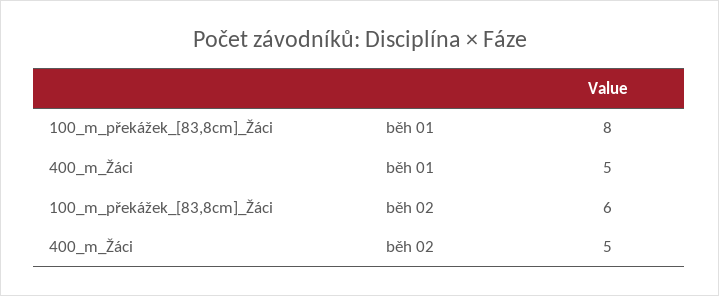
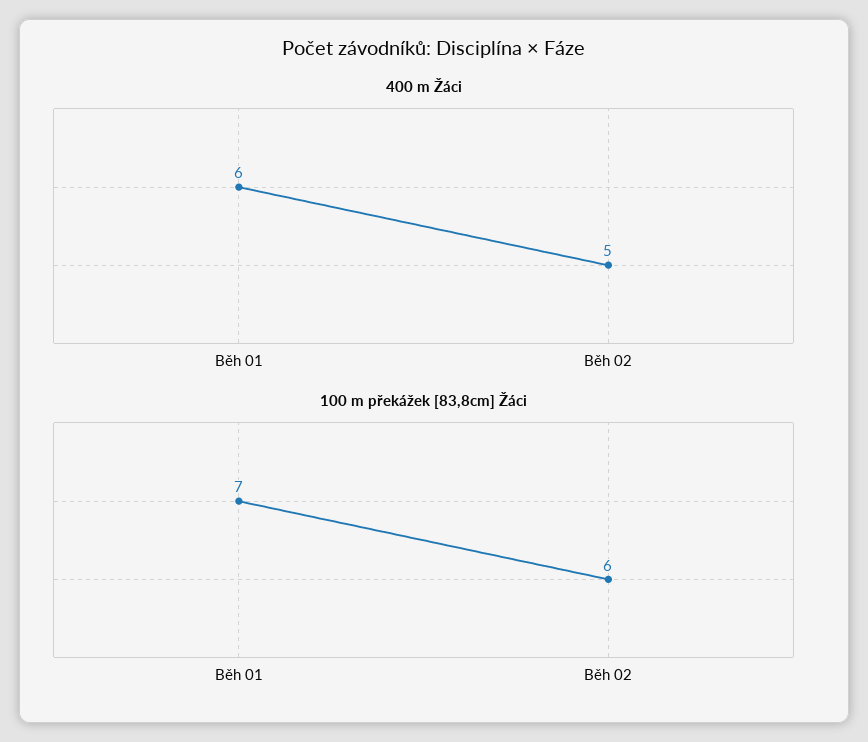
100_m_překážek_[83,8cm]_Žáci, běh 01: 8 -> 7
400_m_Žáci, běh 01: 5 -> 6

